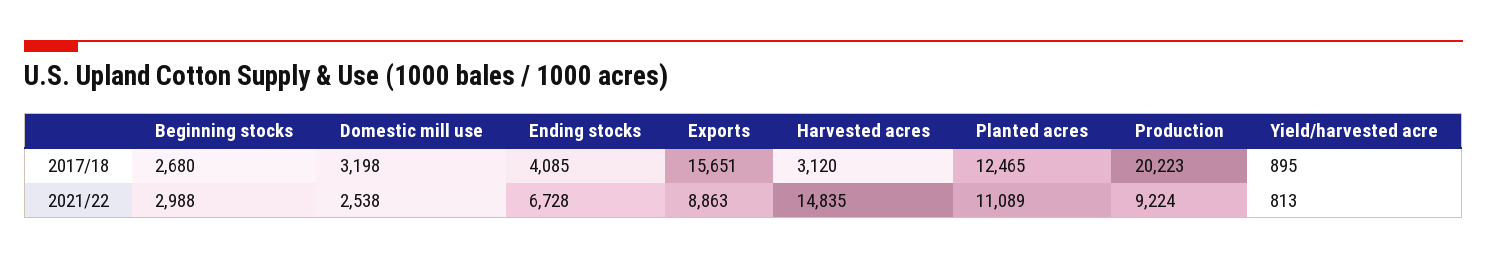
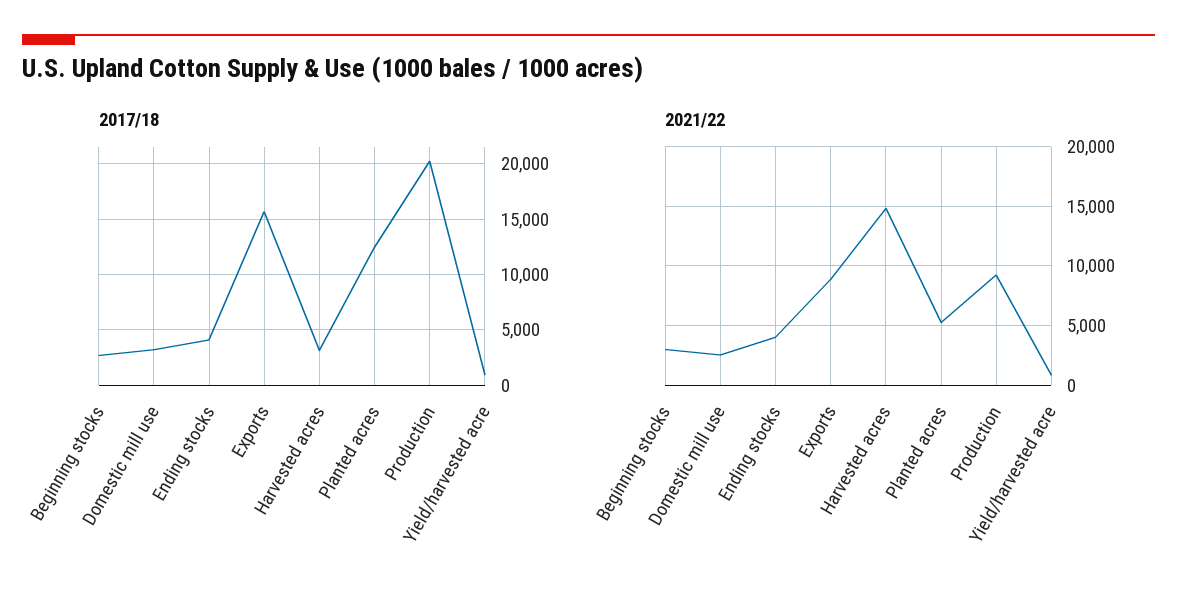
2021/22, Ending stocks: 6728 -> 4000
2021/22, Planted acres: 11089 -> 5000

